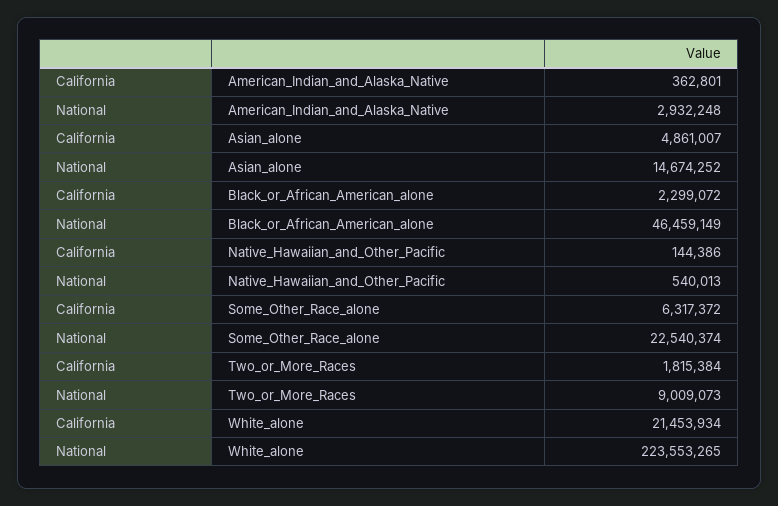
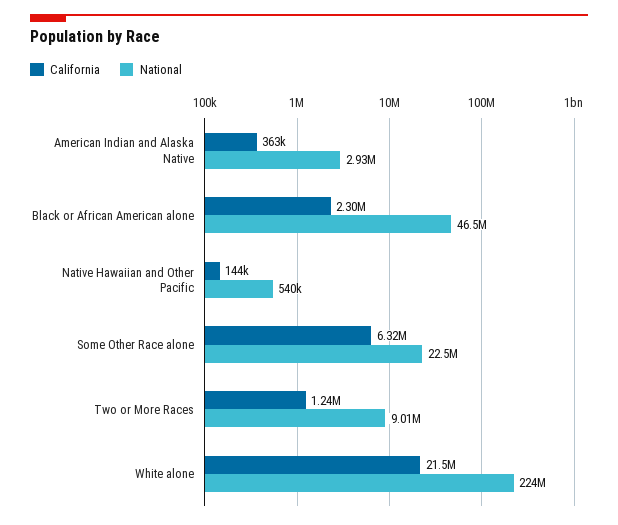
California, Asian_alone: 4861007 -> none
National, Asian_alone: 14674252 -> none
California, Two_or_More_Races: 1815384 -> 1240000

